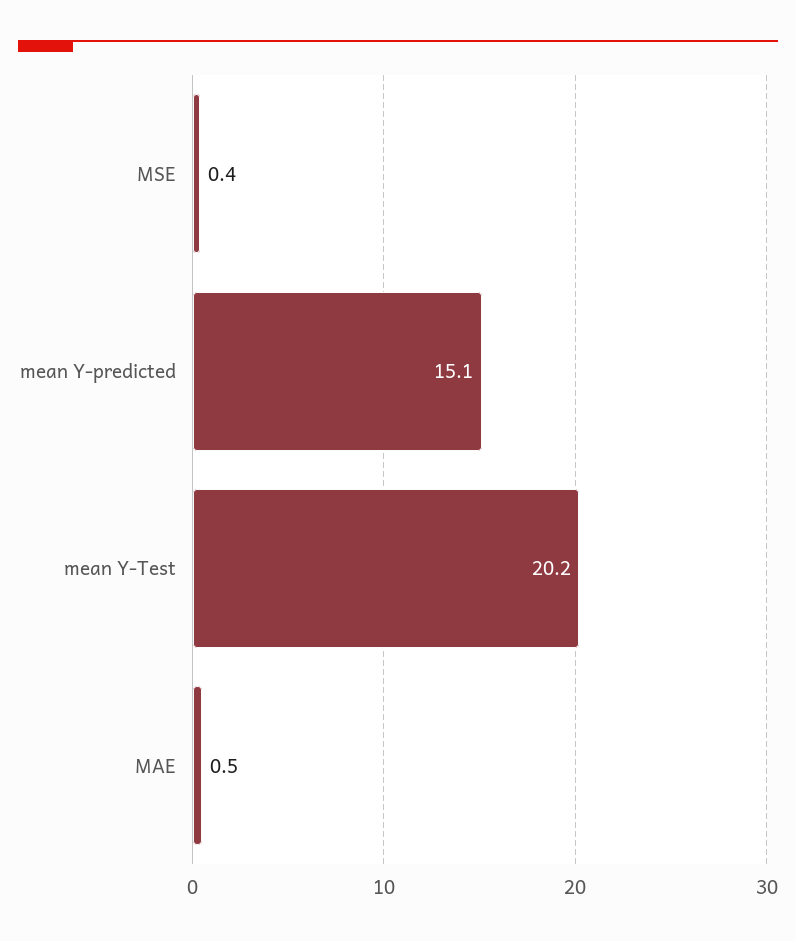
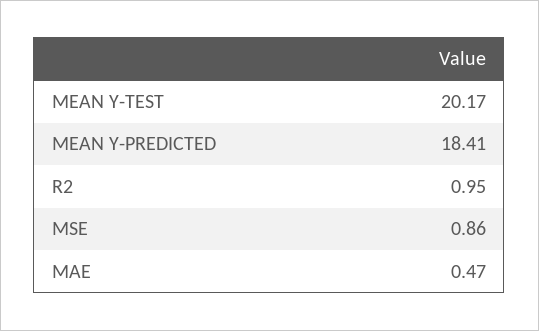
MSE: 0.4 -> 0.86
mean Y-predicted: 15.1 -> 18.41
R2: none -> 0.95

